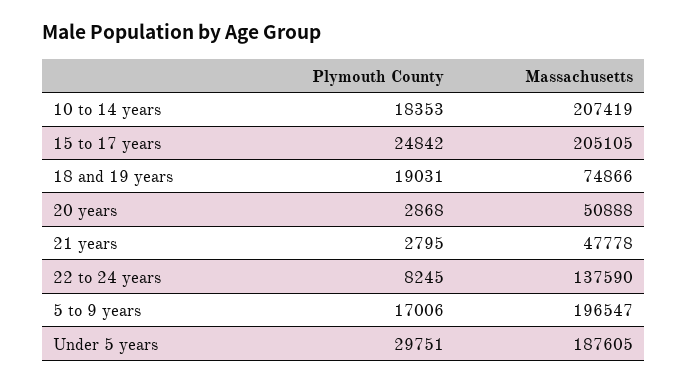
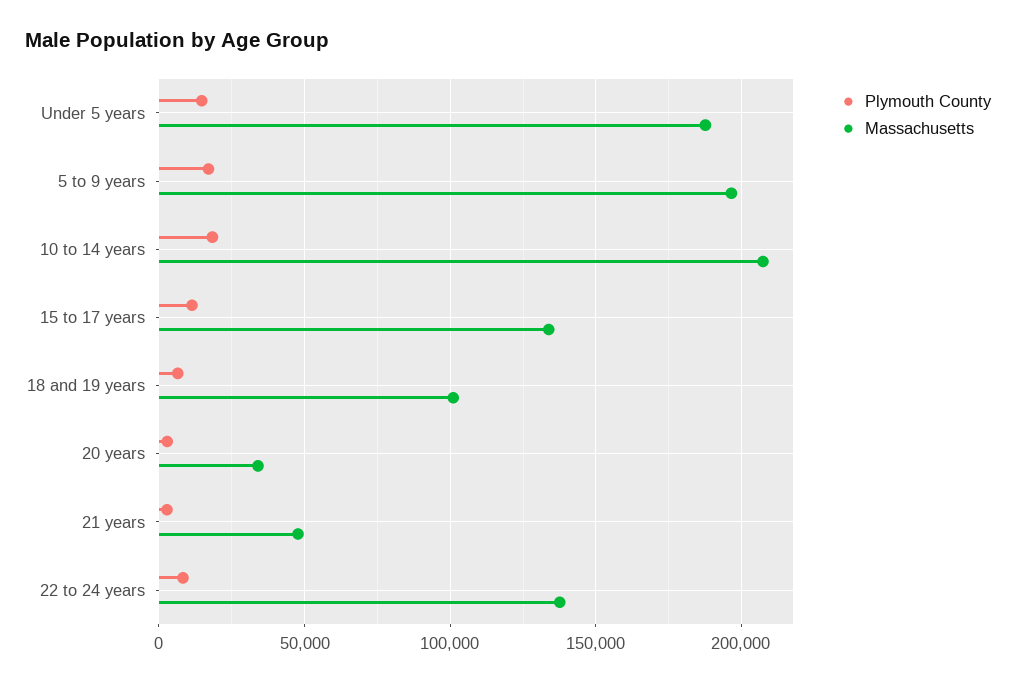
Plymouth County, 15 to 17 years: 24842 -> 10000
Massachusetts, 15 to 17 years: 205105 -> 135000
Plymouth County, 18 and 19 years: 19031 -> 5000
Massachusetts, 18 and 19 years: 74866 -> 100000
Massachusetts, 20 years: 50888 -> 35000
Plymouth County, Under 5 years: 29751 -> 15000

